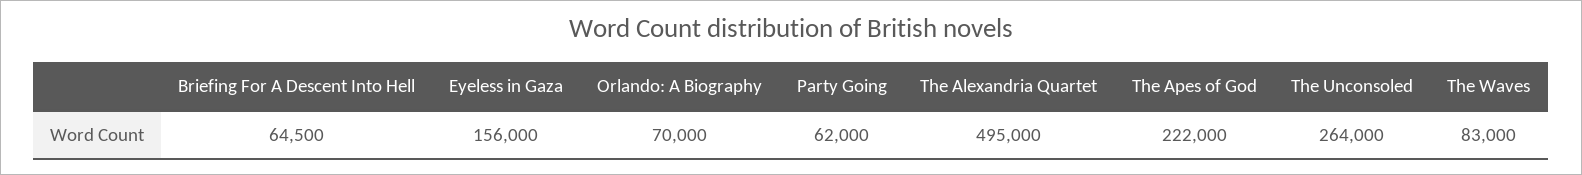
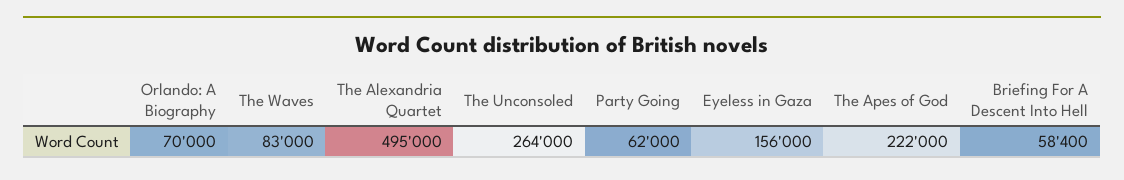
Briefing For A Descent Into Hell: 64500 -> 58400

